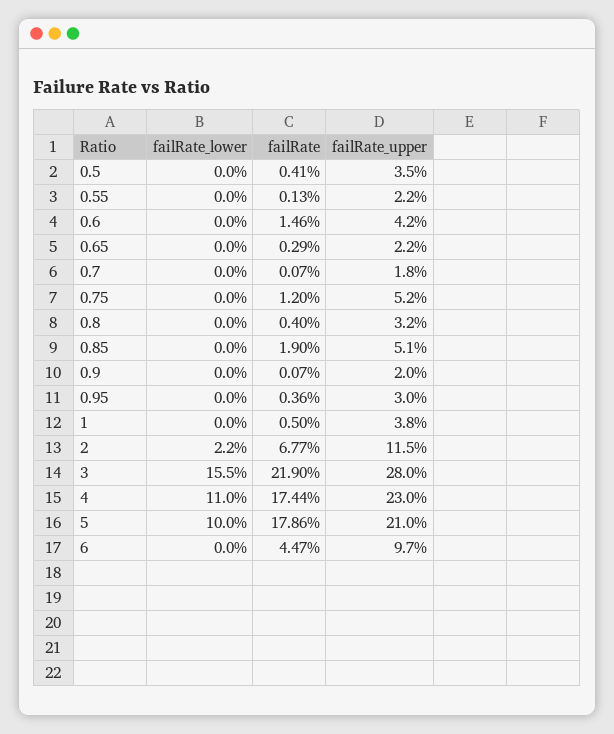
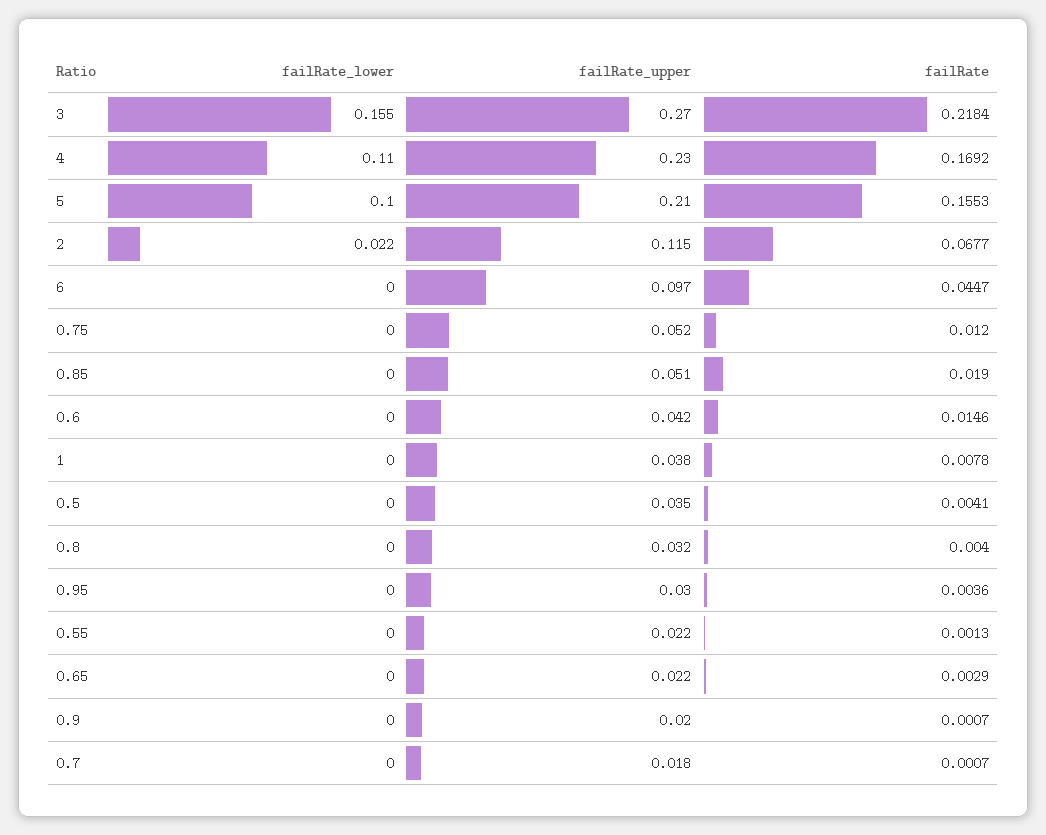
failRate, 1: 0.005 -> 0.0078
failRate, 3: 0.219 -> 0.2184
failRate_upper, 3: 0.28 -> 0.27
failRate, 4: 0.1744 -> 0.1692
failRate, 5: 0.1786 -> 0.1553

